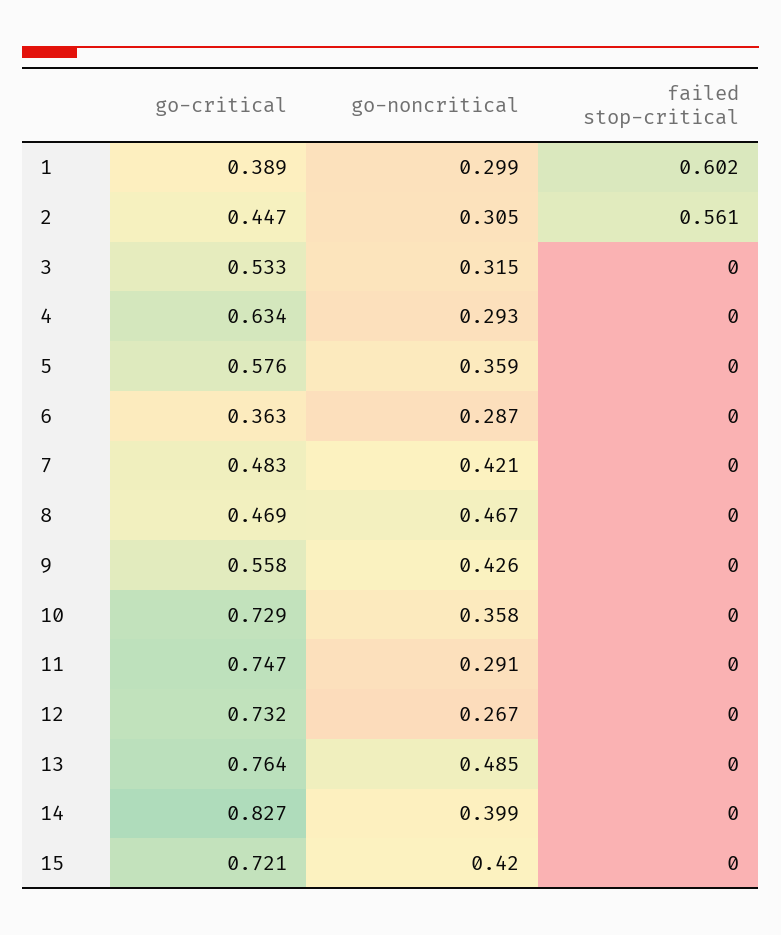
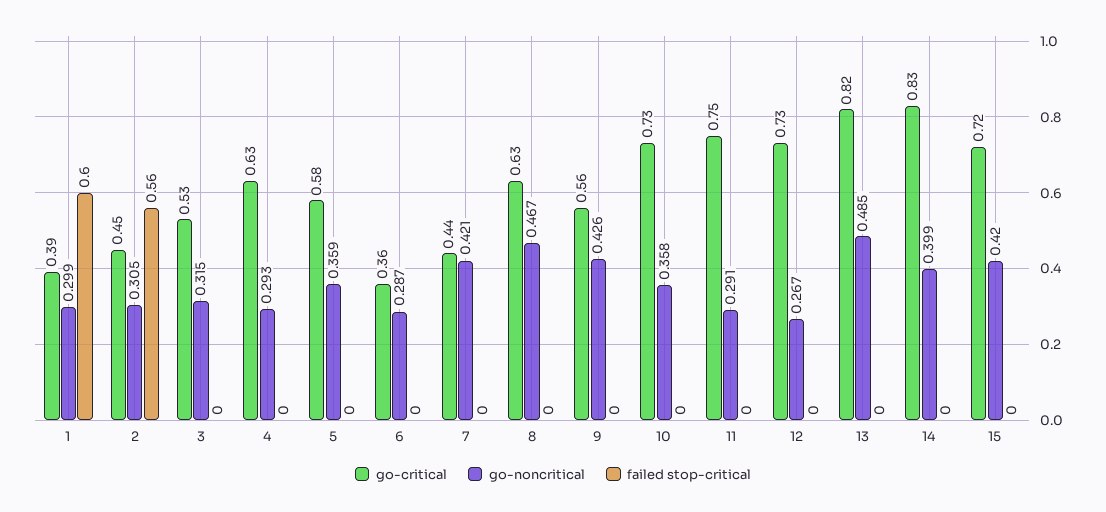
go-critical, 7: 0.483 -> 0.44
go-critical, 8: 0.469 -> 0.63
go-critical, 13: 0.764 -> 0.82

